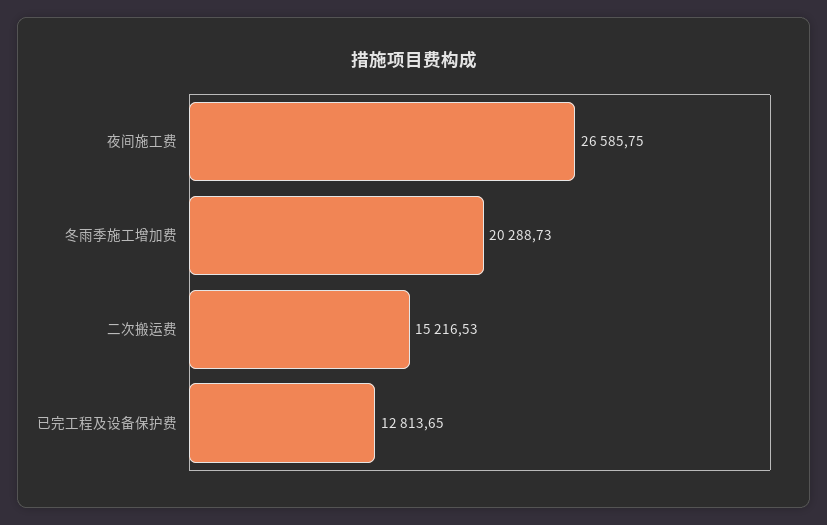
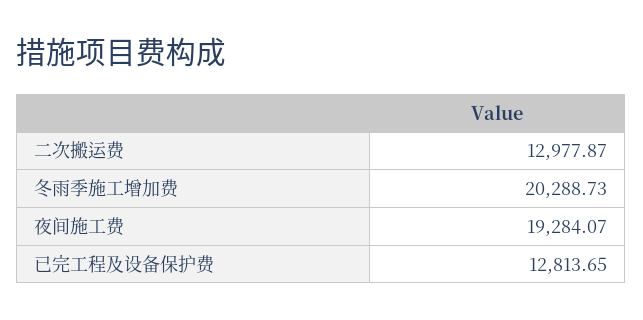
夜间施工费: 26585.75 -> 19284.07
二次搬运费: 15216.53 -> 12977.87

